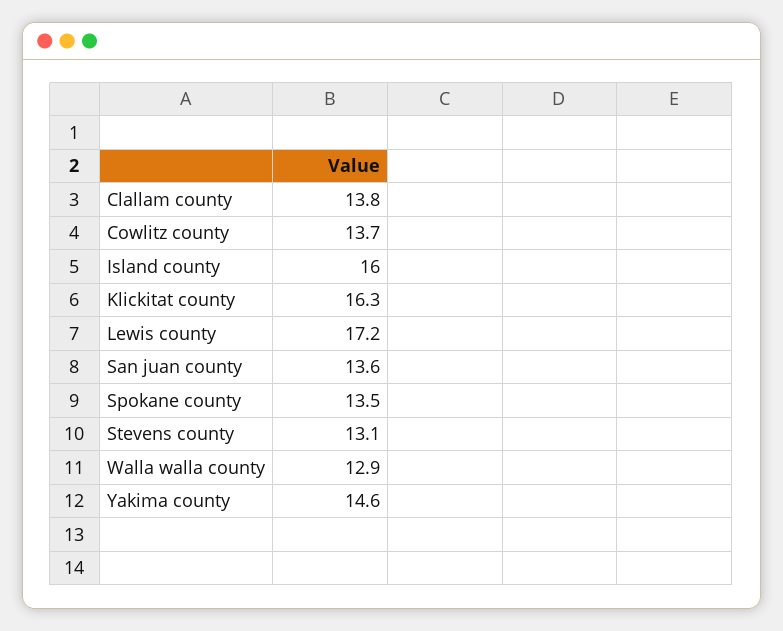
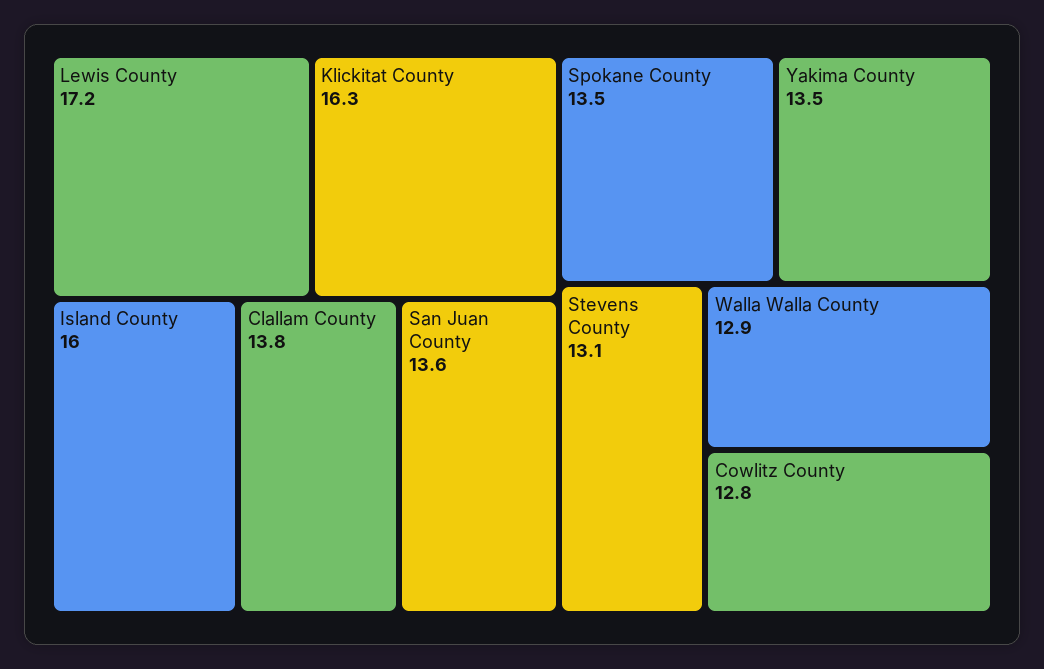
Cowlitz county: 13.7 -> 12.8
Yakima county: 14.6 -> 13.5

